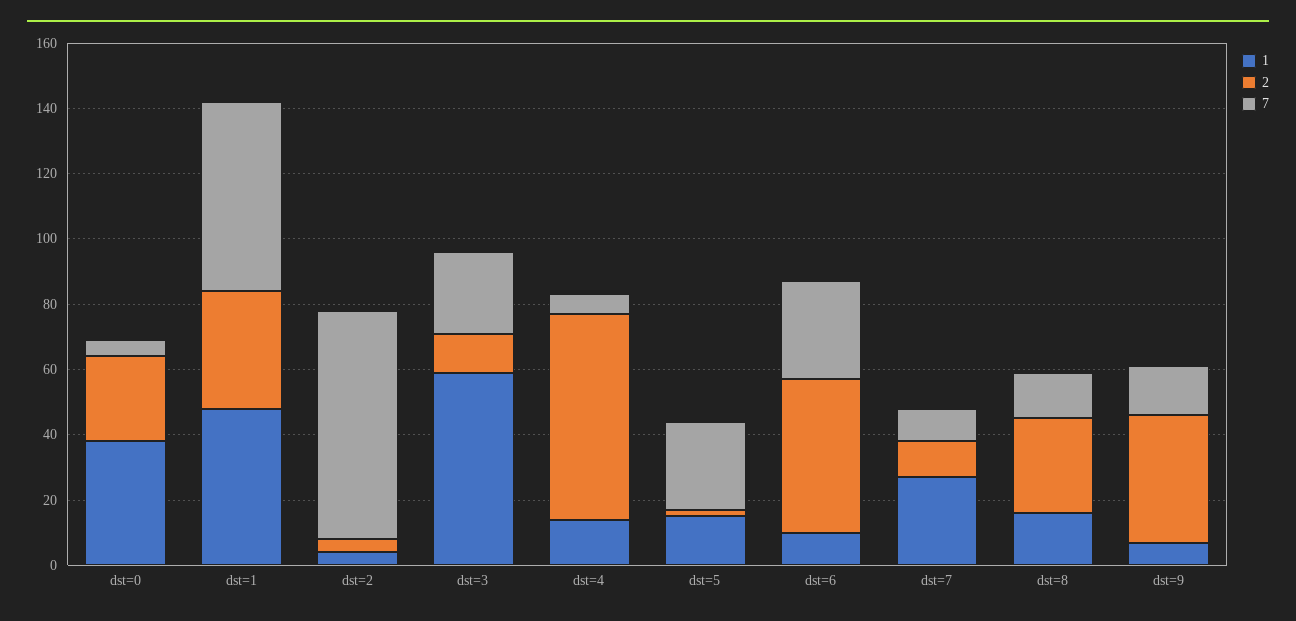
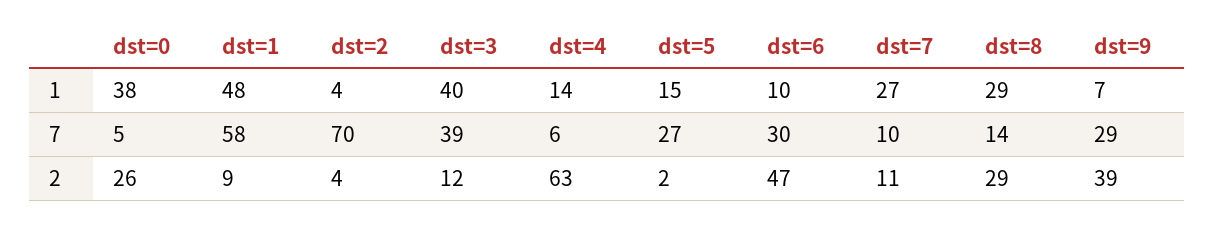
2, dst=1: 35 -> 9
1, dst=3: 60 -> 40
7, dst=3: 25 -> 39
1, dst=8: 15 -> 29
7, dst=9: 15 -> 29

